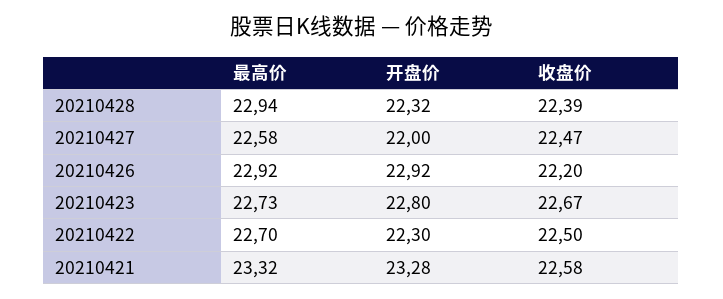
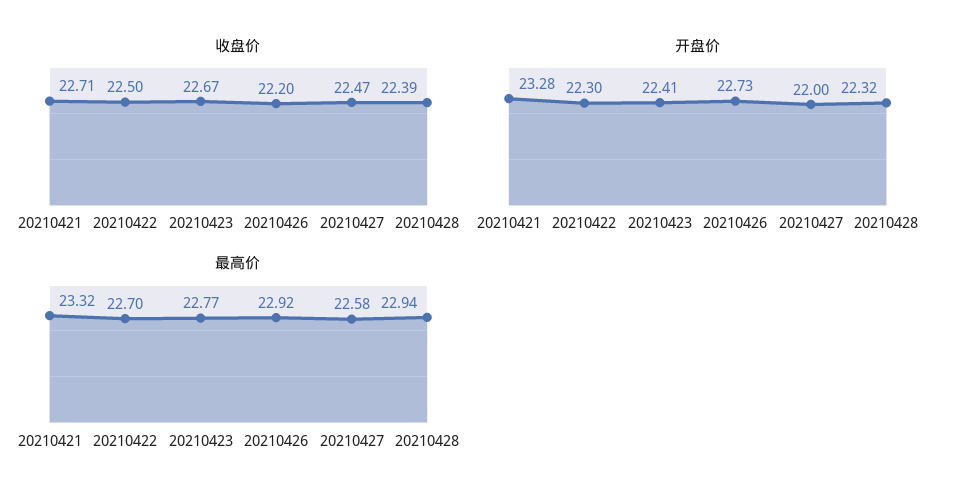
开盘价, 20210426: 22.92 -> 22.73
最高价, 20210423: 22.73 -> 22.77
开盘价, 20210423: 22.8 -> 22.41
收盘价, 20210421: 22.58 -> 22.71

